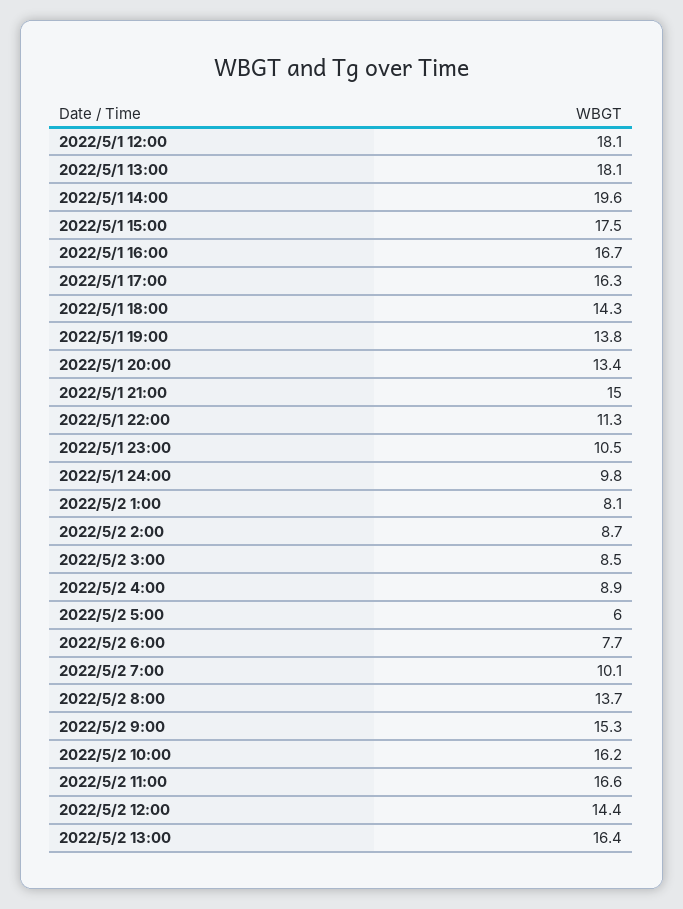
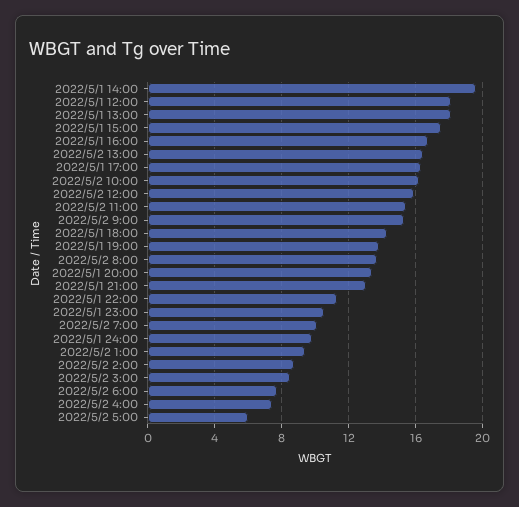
2022/5/1 21:00: 15 -> 13
2022/5/2 1:00: 8.1 -> 9.5
2022/5/2 4:00: 8.9 -> 7.5
2022/5/2 11:00: 16.6 -> 15.5
2022/5/2 12:00: 14.4 -> 16

